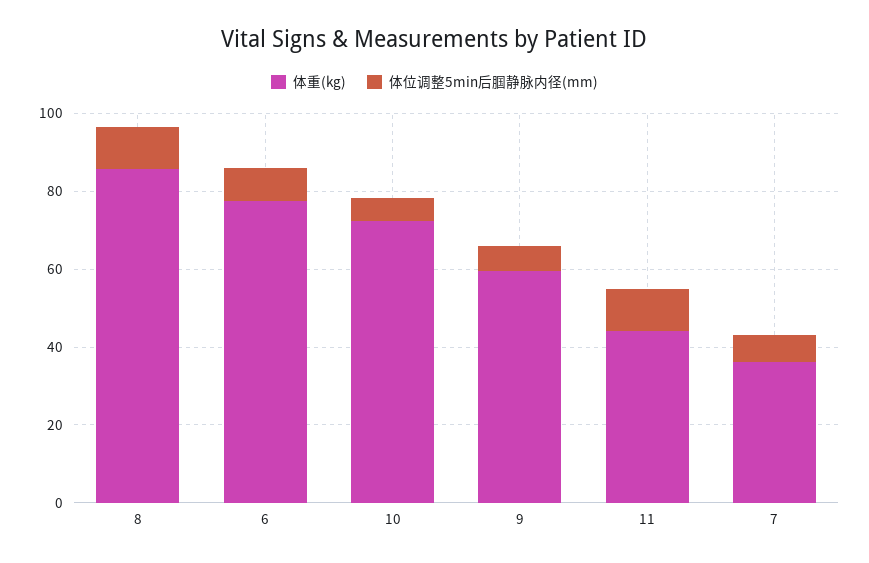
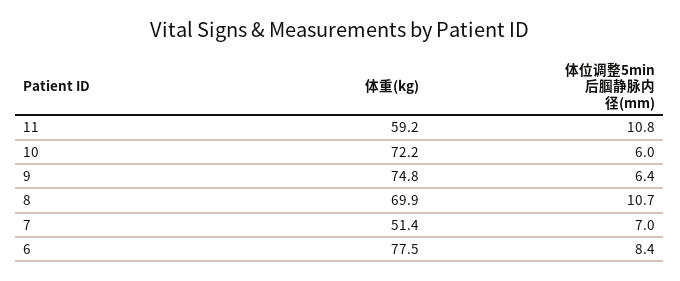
体重(kg), 8: 85 -> 69.9
体重(kg), 9: 60 -> 74.8
体重(kg), 11: 45 -> 59.2
体重(kg), 7: 35 -> 51.4

